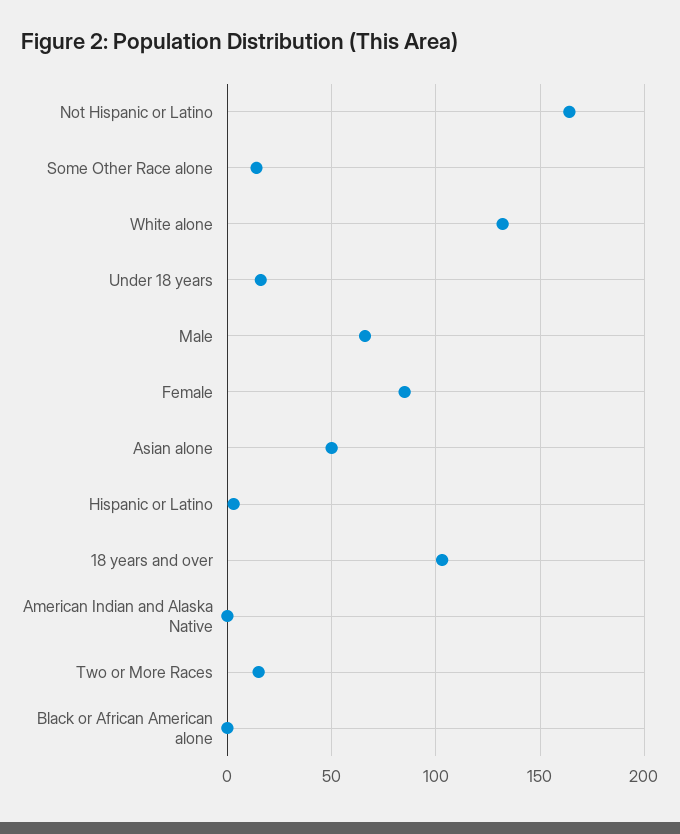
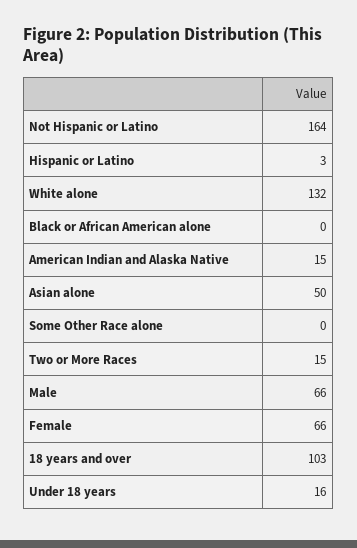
Some Other Race alone: 15 -> 0
Female: 85 -> 66
American Indian and Alaska Native: 0 -> 15

